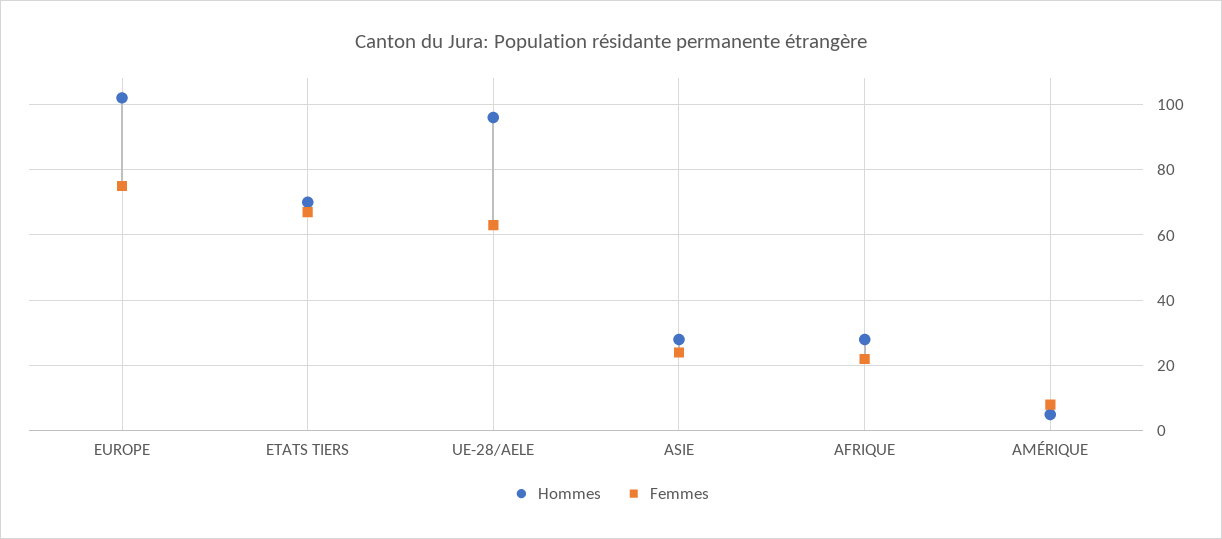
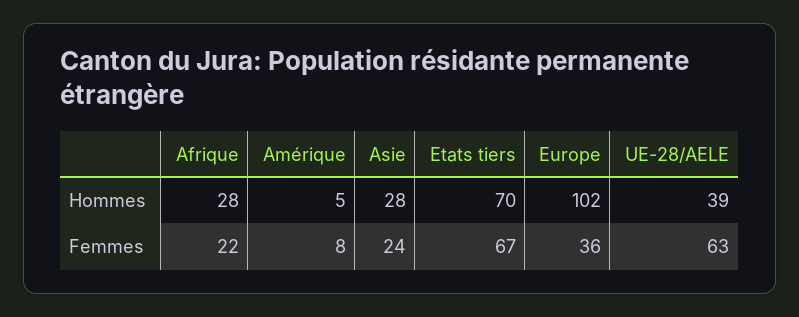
Femmes, EUROPE: 75 -> 36
Hommes, UE-28/AELE: 95 -> 39

